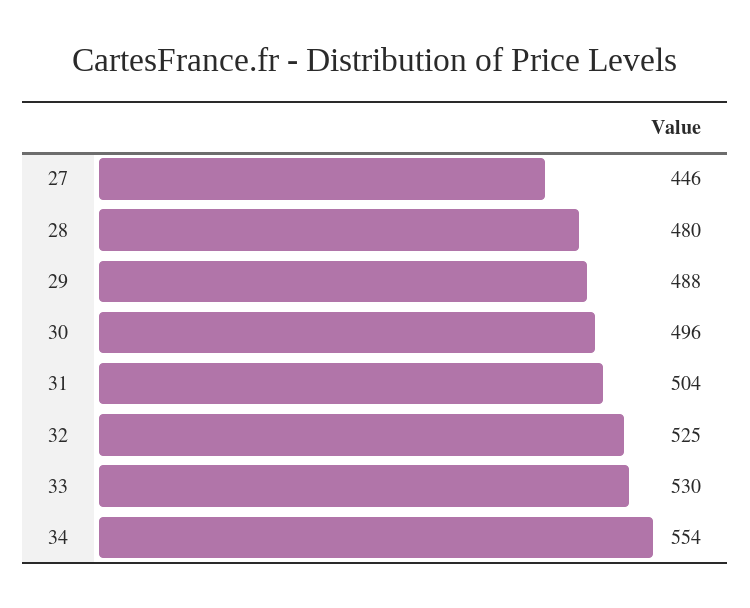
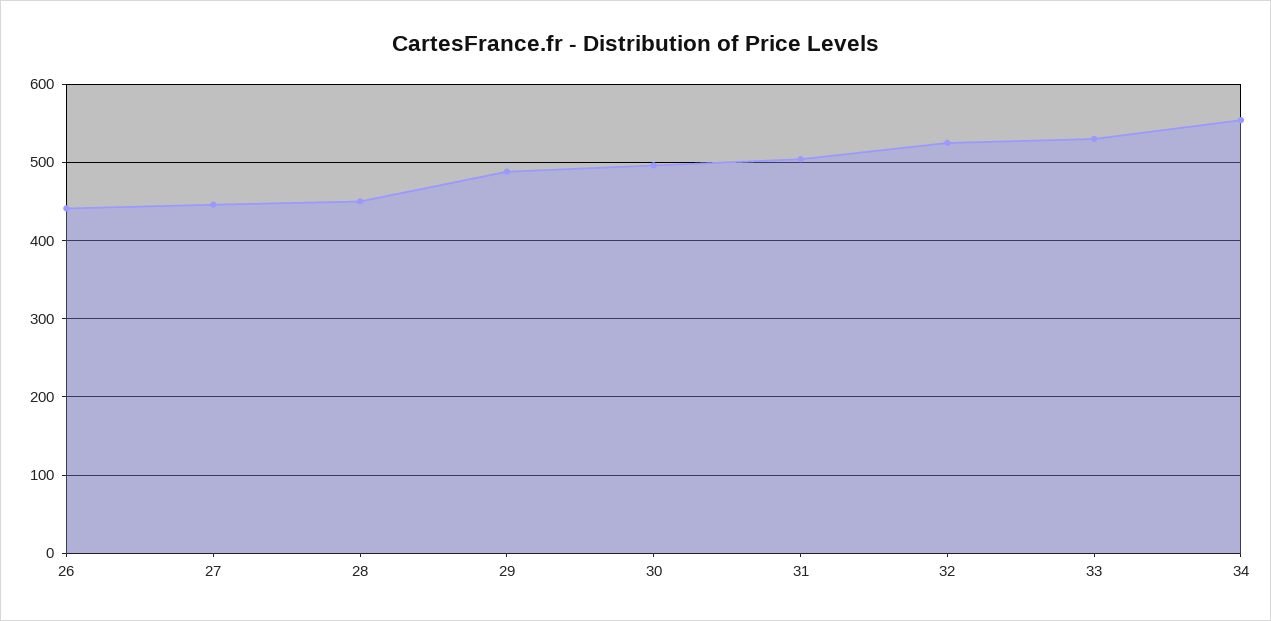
28: 480 -> 450
26: none -> 440

